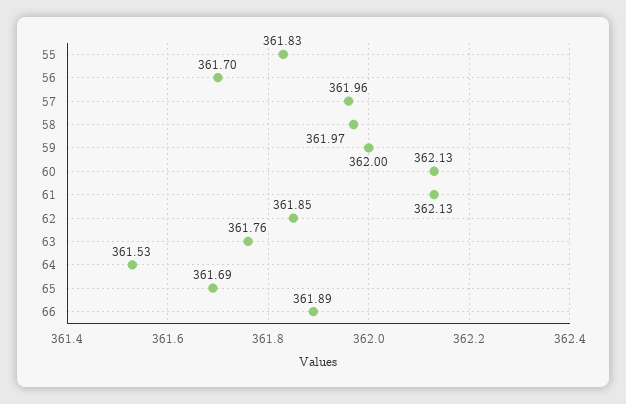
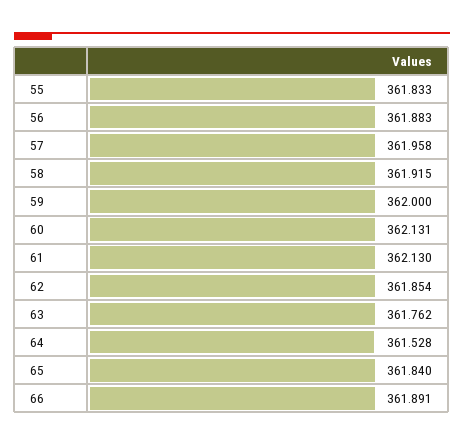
56: 361.7 -> 361.883
58: 361.97 -> 361.915
65: 361.69 -> 361.84

